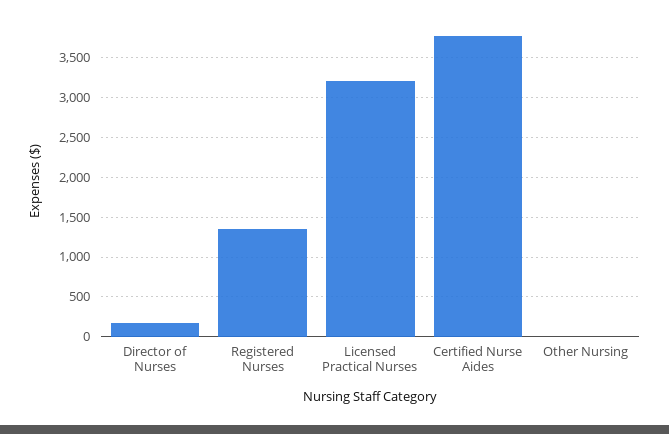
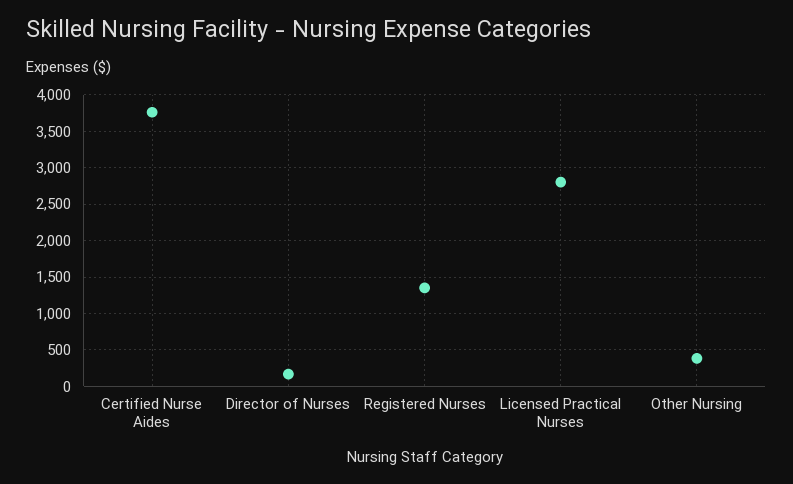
Licensed Practical Nurses: 3200 -> 2800
Other Nursing: 0 -> 400

